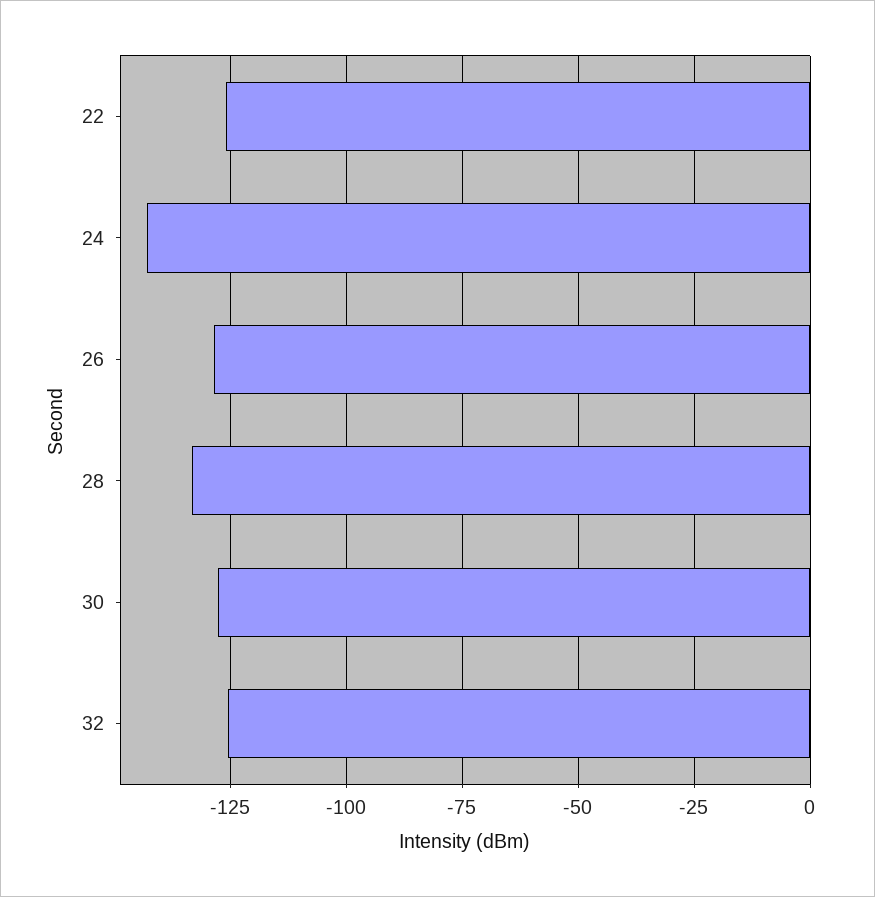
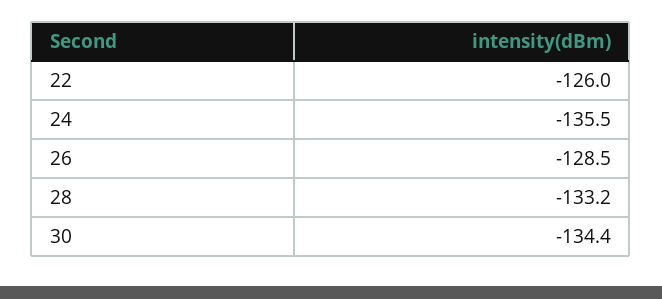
24: -142.5 -> -135.5
30: -127.5 -> -134.4
32: -125 -> none

